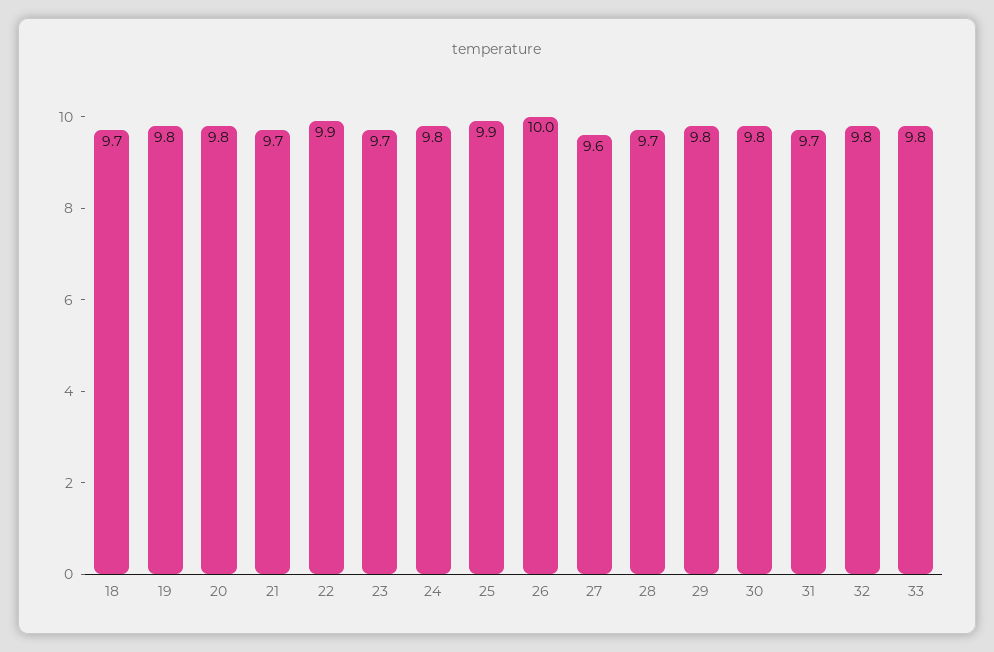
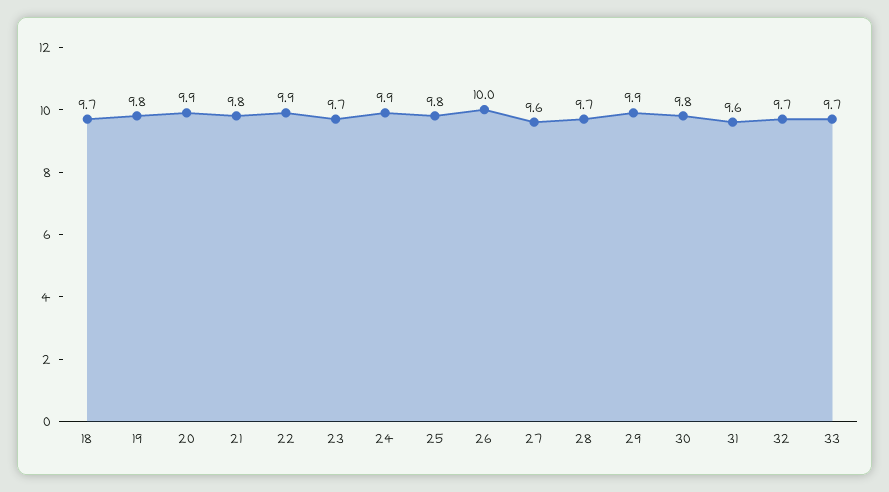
20: 9.8 -> 9.9
21: 9.7 -> 9.8
24: 9.8 -> 9.9
25: 9.9 -> 9.8
29: 9.8 -> 9.9
31: 9.7 -> 9.6
32: 9.8 -> 9.7
33: 9.8 -> 9.7

